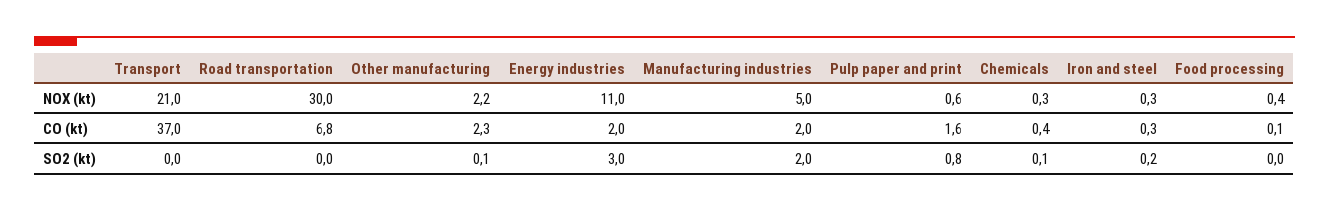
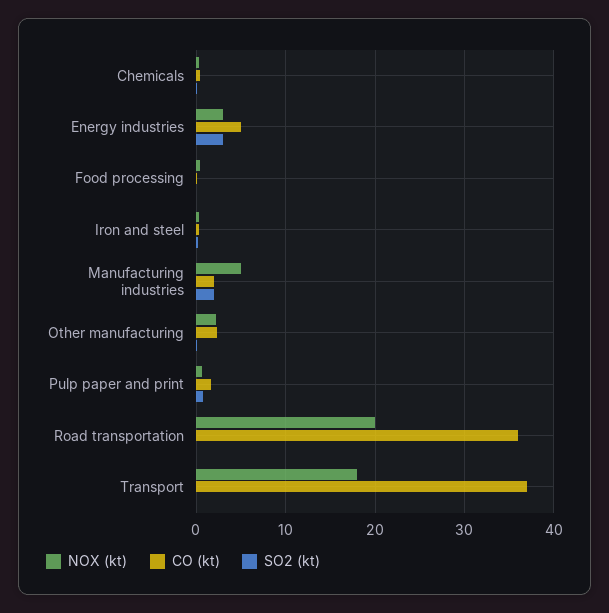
NOX (kt), Transport: 21 -> 18
NOX (kt), Road transportation: 30 -> 20
NOX (kt), Energy industries: 11 -> 3
CO (kt), Road transportation: 6.8 -> 36
CO (kt), Energy industries: 2 -> 5

